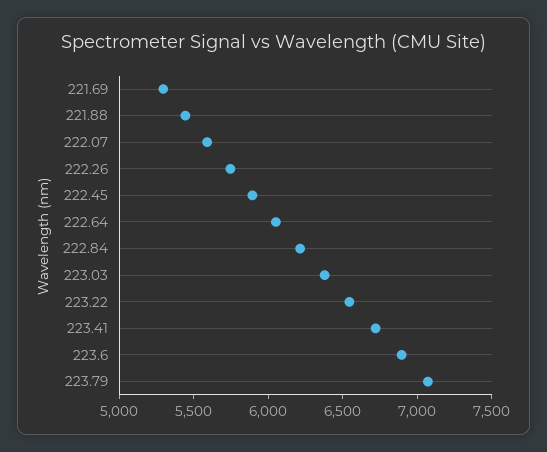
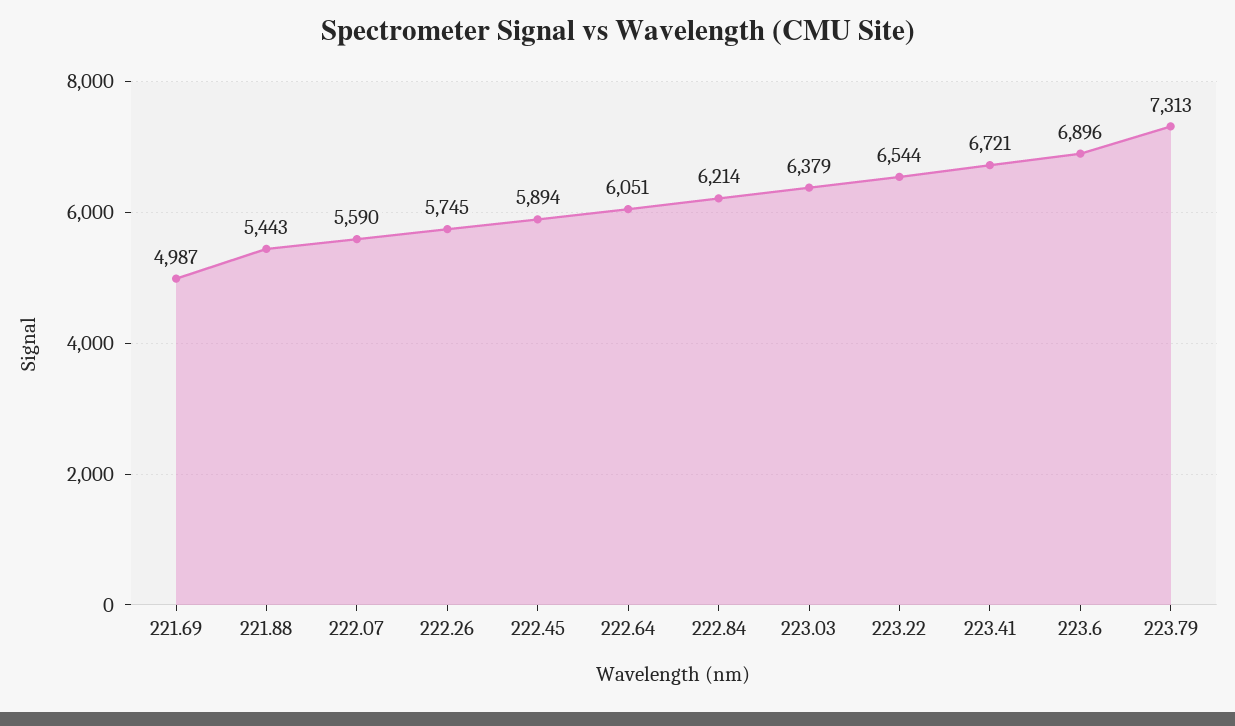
221.69: 5300 -> 4987
223.79: 7100 -> 7313

